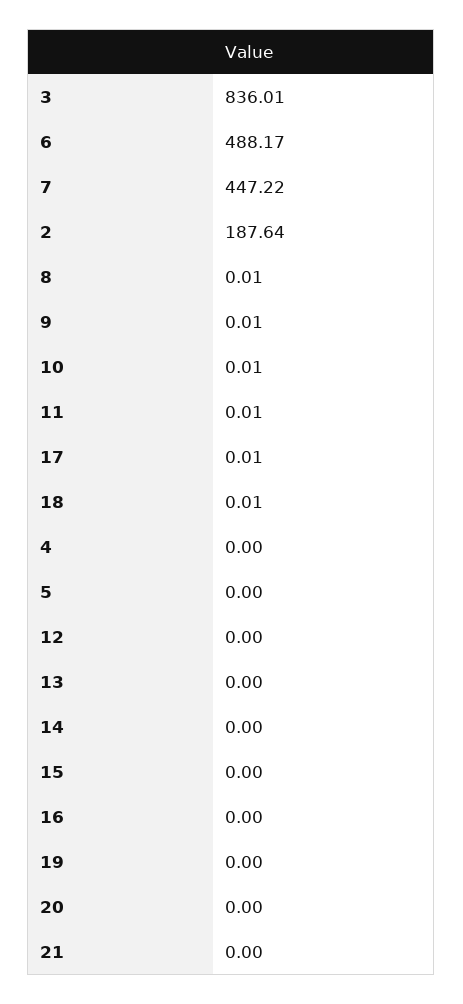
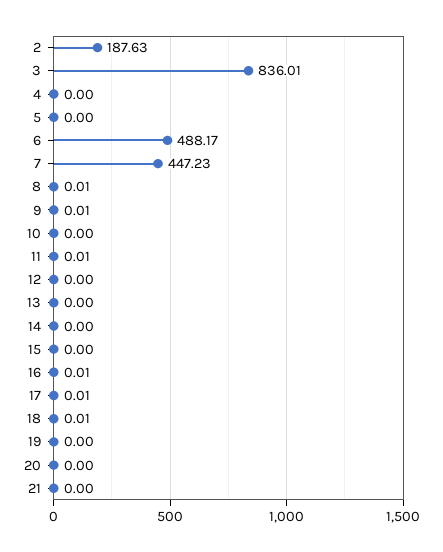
7: 447.22 -> 447.23
2: 187.64 -> 187.63
10: 0.01 -> 0
16: 0 -> 0.01

